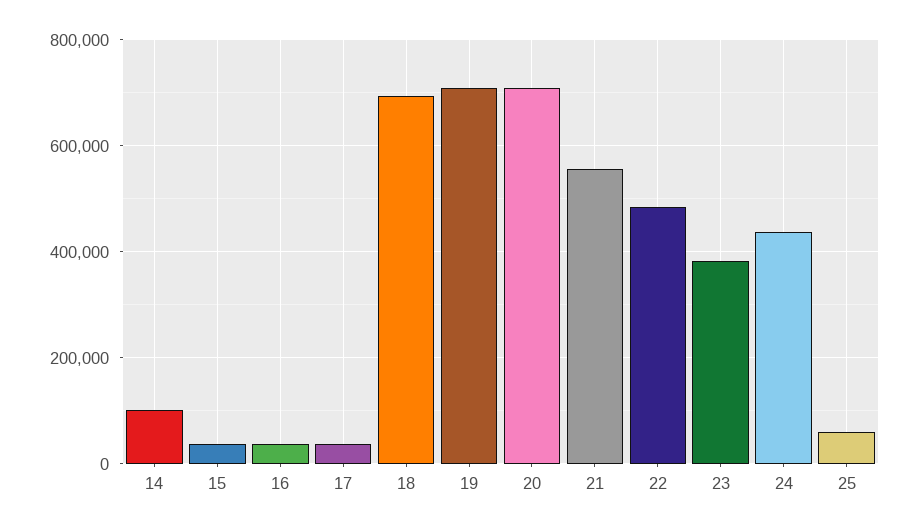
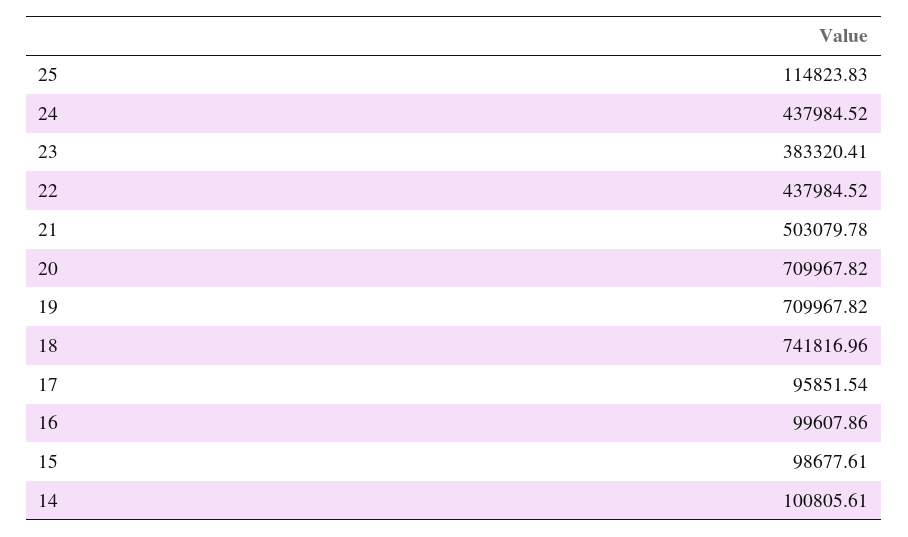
15: 40000 -> 98677.61
16: 40000 -> 99607.86
17: 40000 -> 95851.54
18: 700000 -> 741816.96
21: 560000 -> 503079.78
22: 480000 -> 437984.52
25: 60000 -> 114823.83

